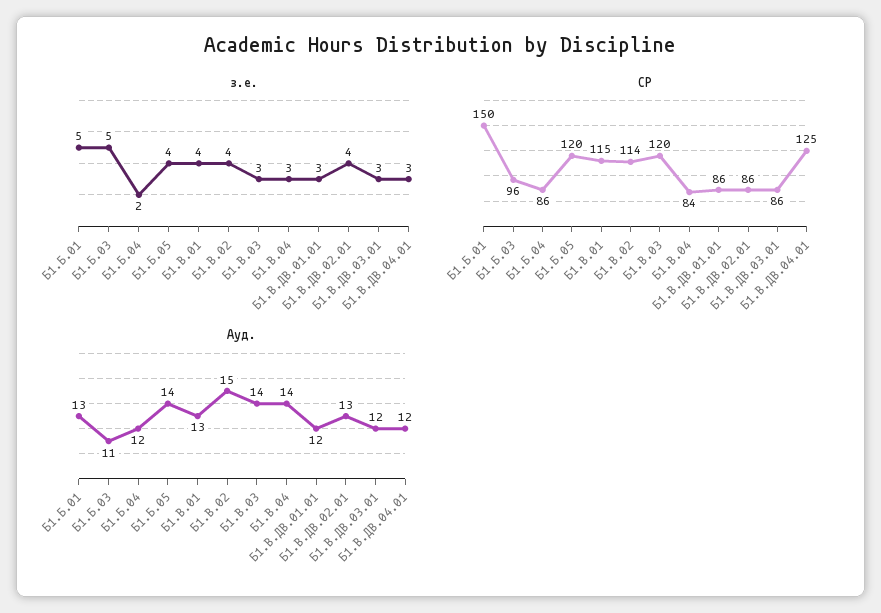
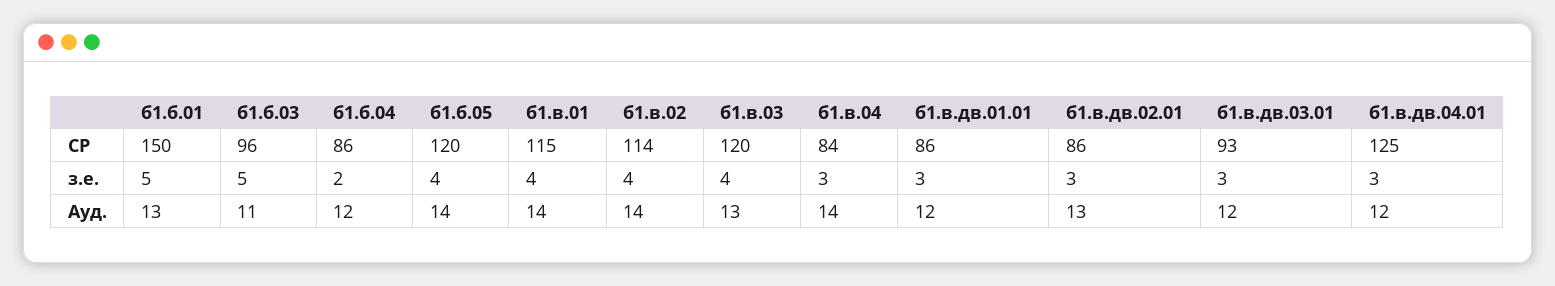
з.е., Б1.В.03: 3 -> 4
з.е., Б1.В.ДВ.02.01: 4 -> 3
СР, Б1.В.ДВ.03.01: 86 -> 93
Ауд., Б1.В.01: 13 -> 14
Ауд., Б1.В.02: 15 -> 14
Ауд., Б1.В.03: 14 -> 13

